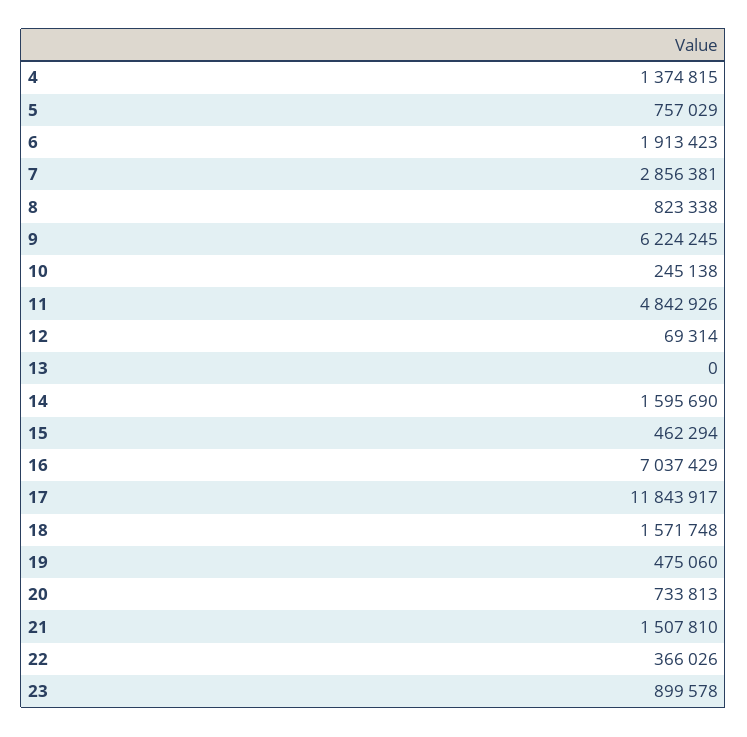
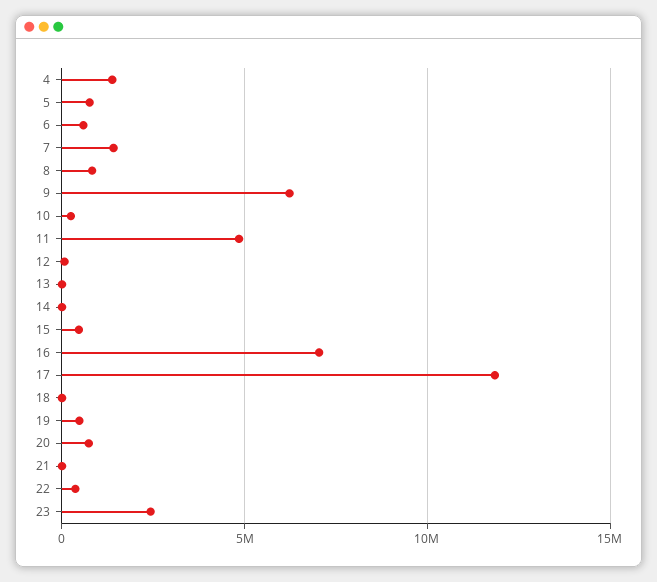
6: 1913423 -> 500000
7: 2856381 -> 1500000
14: 1595690 -> 0
18: 1571748 -> 0
21: 1507810 -> 0
23: 899578 -> 2500000

